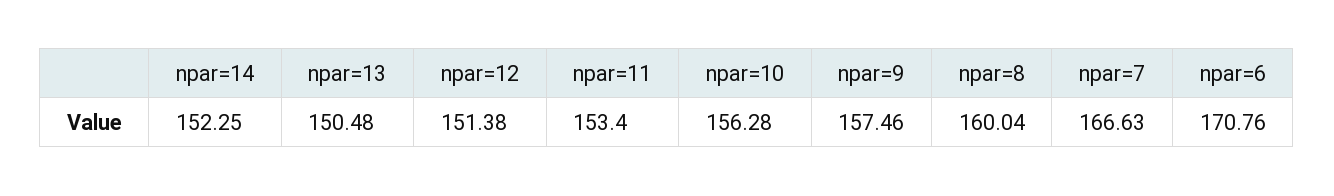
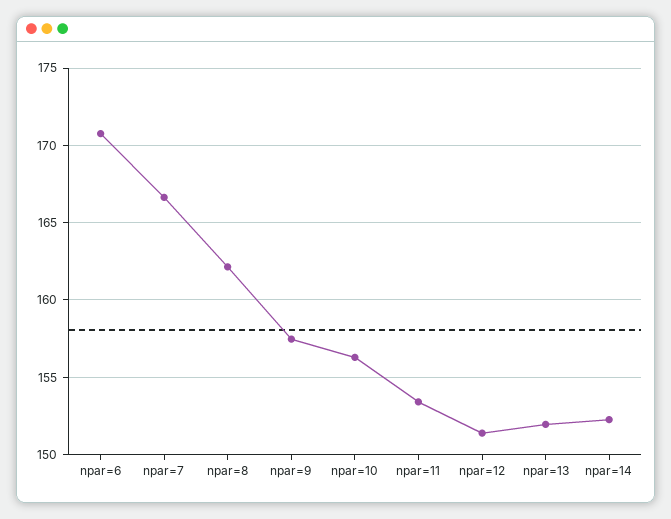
npar=13: 150.48 -> 152
npar=8: 160.04 -> 162

